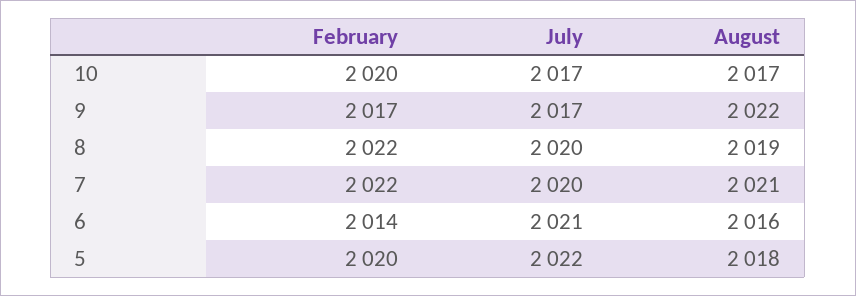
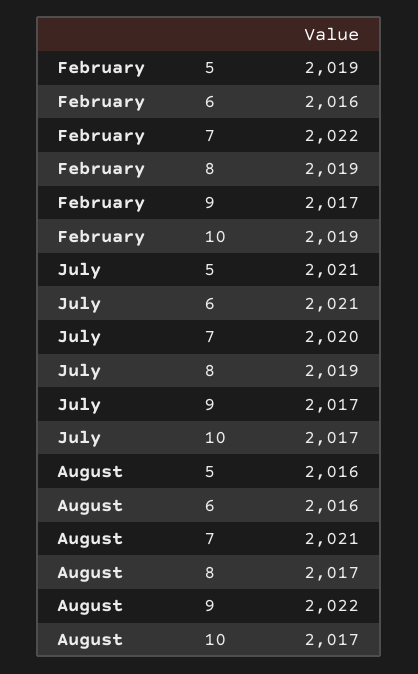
February, 10: 2020 -> 2019
February, 8: 2022 -> 2019
July, 8: 2020 -> 2019
August, 8: 2019 -> 2017
February, 6: 2014 -> 2016
February, 5: 2020 -> 2019
July, 5: 2022 -> 2021
August, 5: 2018 -> 2016

